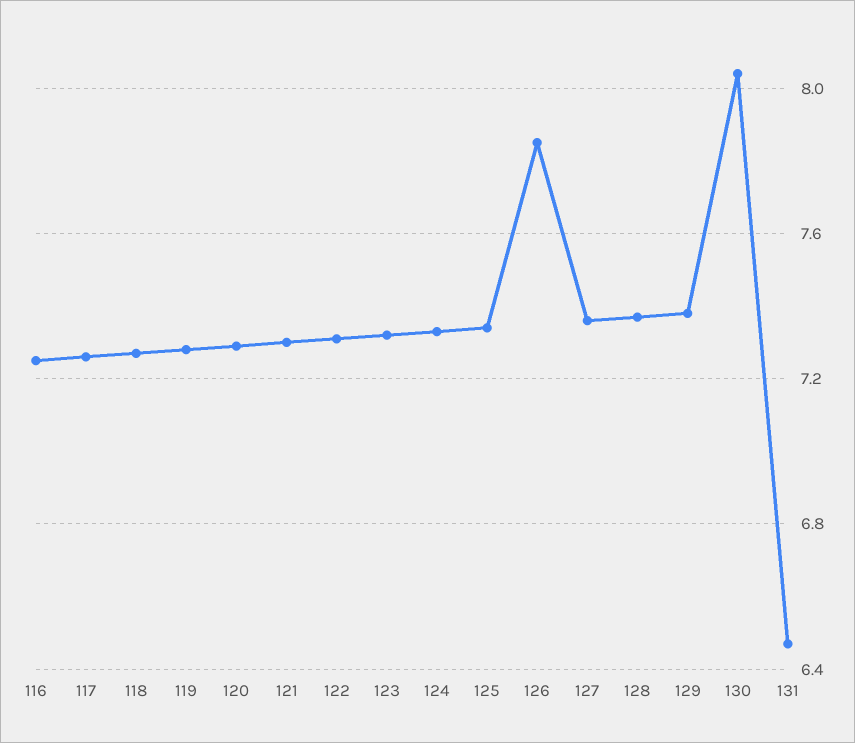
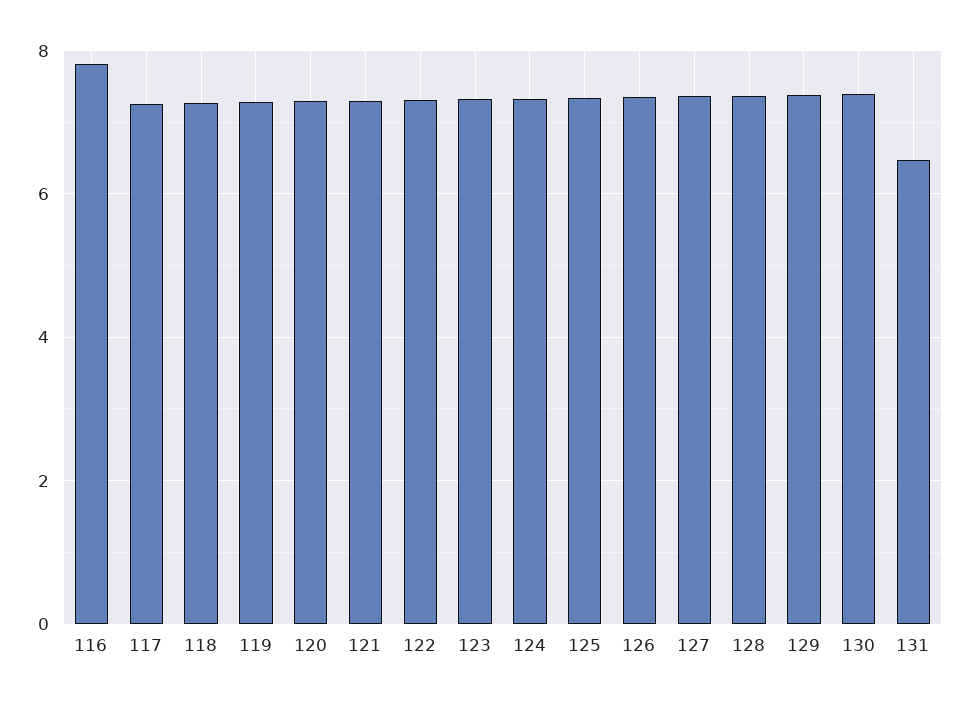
116: 7.25 -> 7.8
126: 7.85 -> 7.4
130: 8.05 -> 7.4

